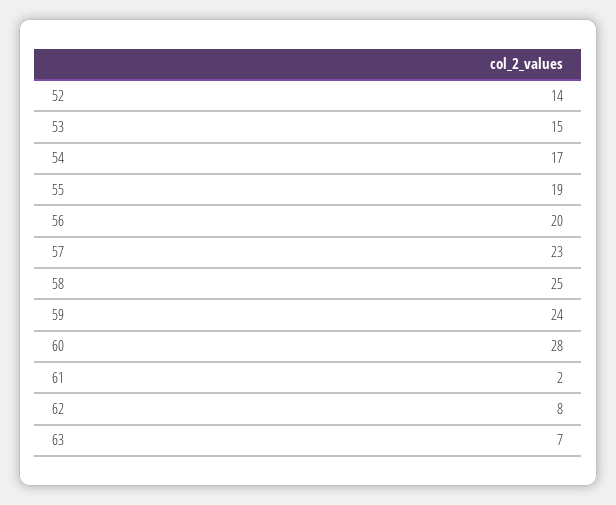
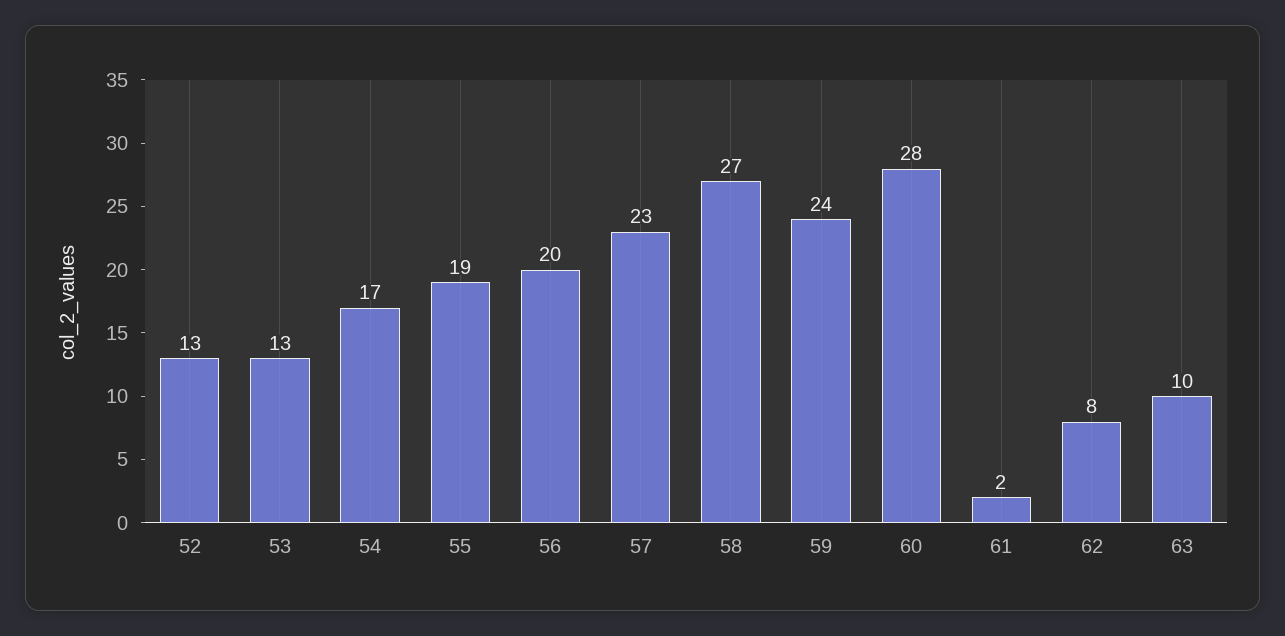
52: 14 -> 13
53: 15 -> 13
58: 25 -> 27
63: 7 -> 10

